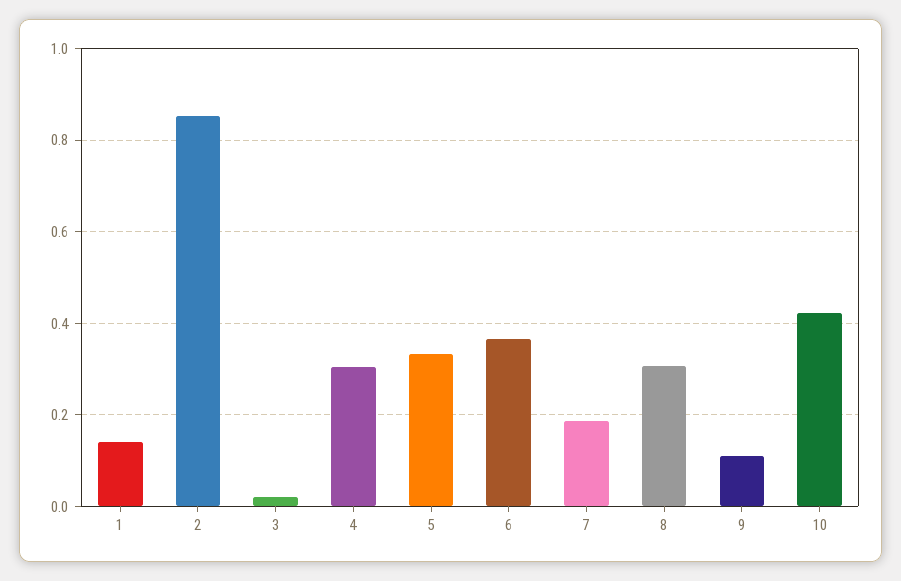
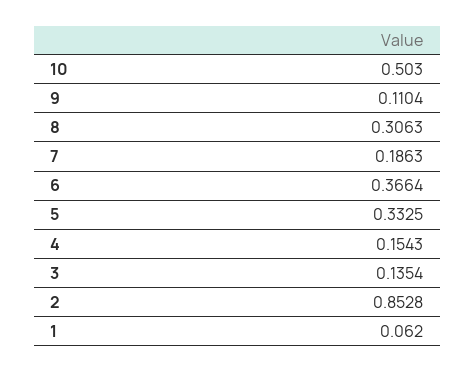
1: 0.14 -> 0.062
3: 0.02 -> 0.1354
4: 0.3 -> 0.1543
10: 0.42 -> 0.503

